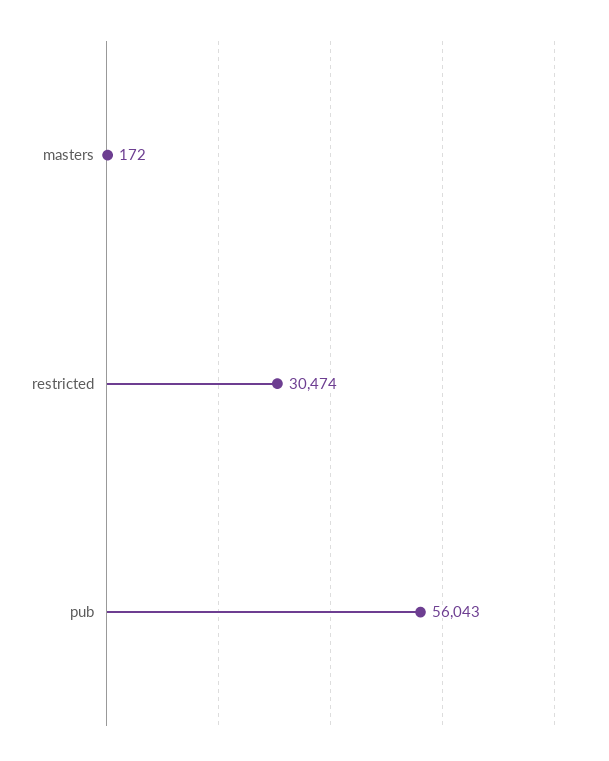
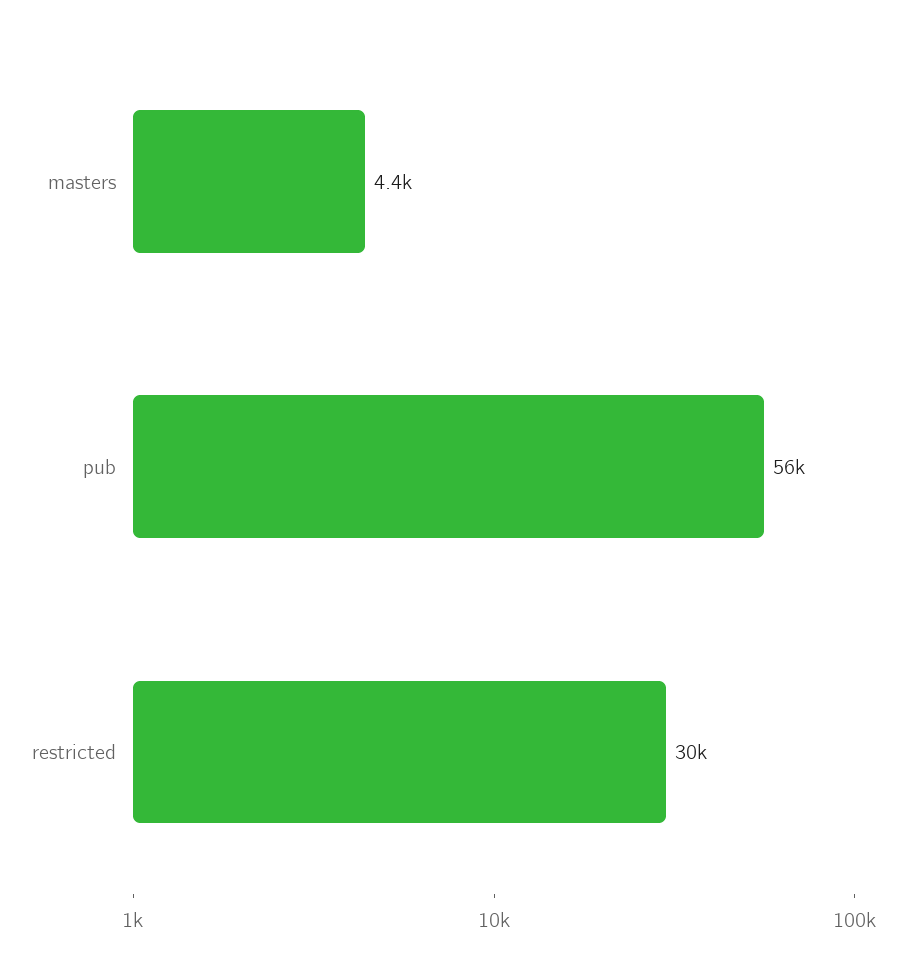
masters: 172 -> 4400

